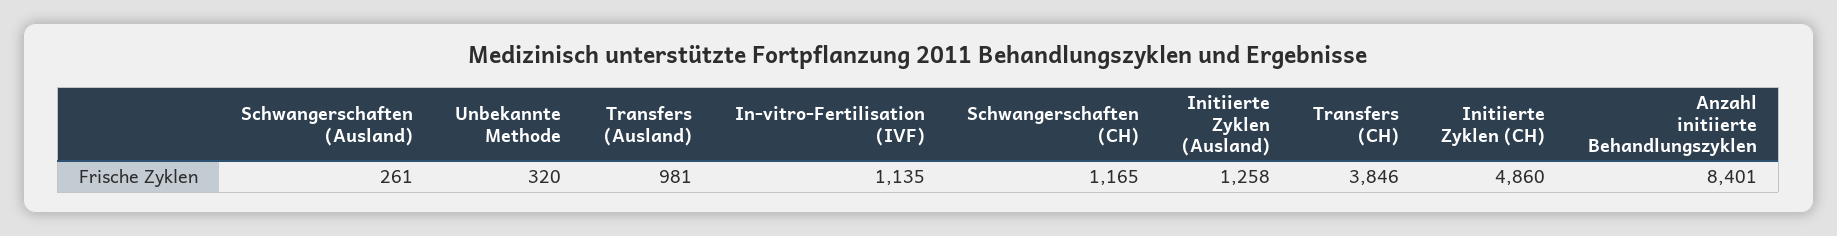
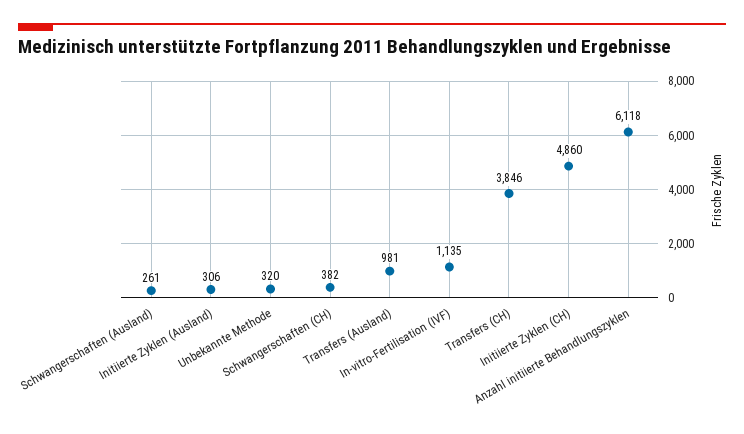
Schwangerschaften (CH): 1165 -> 382
Initiierte Zyklen (Ausland): 1258 -> 306
Anzahl initiierte Behandlungszyklen: 8401 -> 6118

